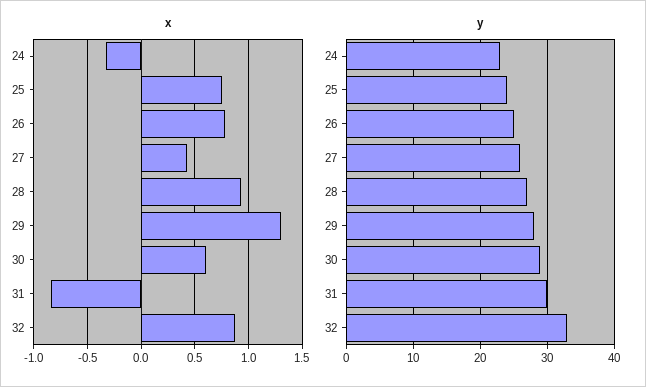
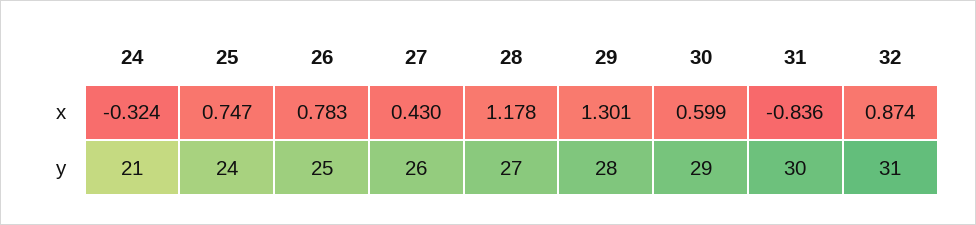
x, 28: 0.9 -> 1.178
y, 24: 23 -> 21
y, 32: 33 -> 31

